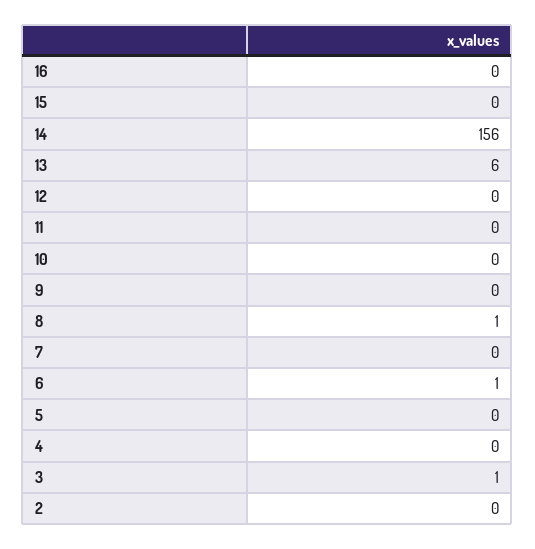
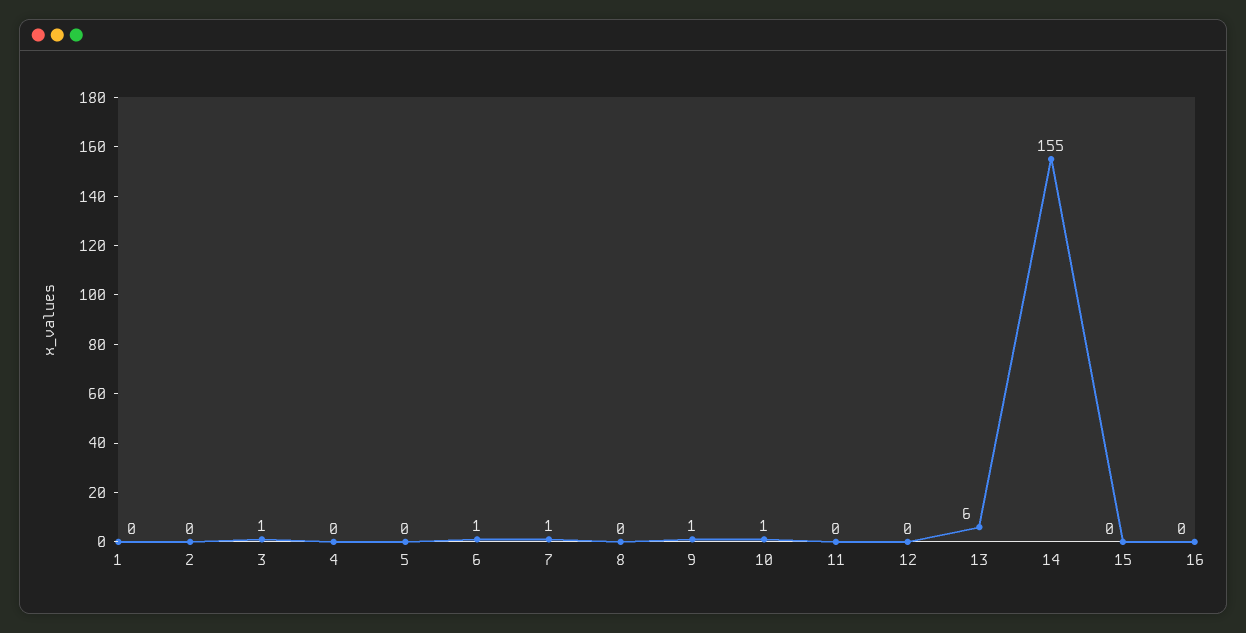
14: 156 -> 155
10: 0 -> 1
9: 0 -> 1
8: 1 -> 0
7: 0 -> 1
1: none -> 0

